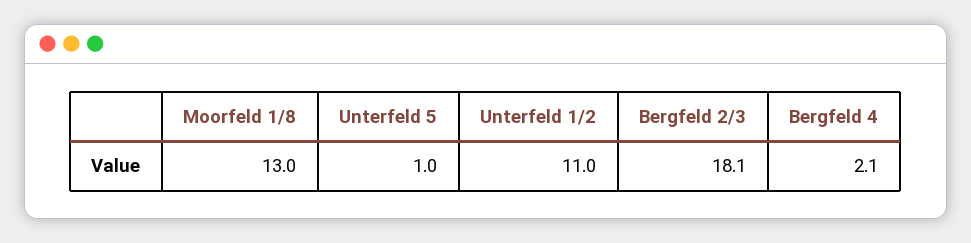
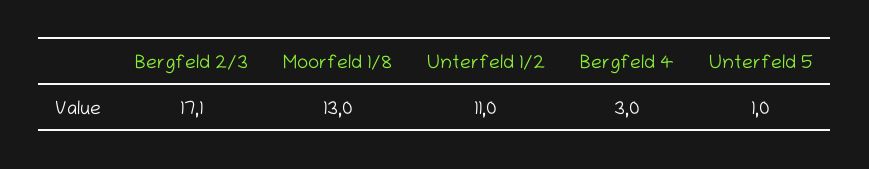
Bergfeld 2/3: 18.1 -> 17.1
Bergfeld 4: 2.1 -> 3

